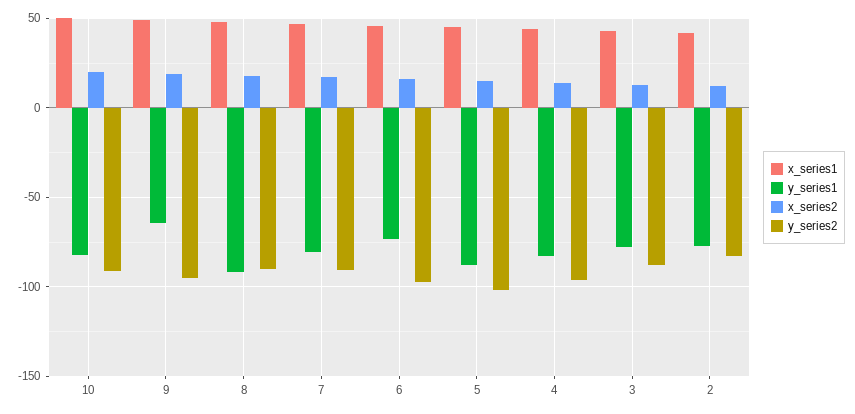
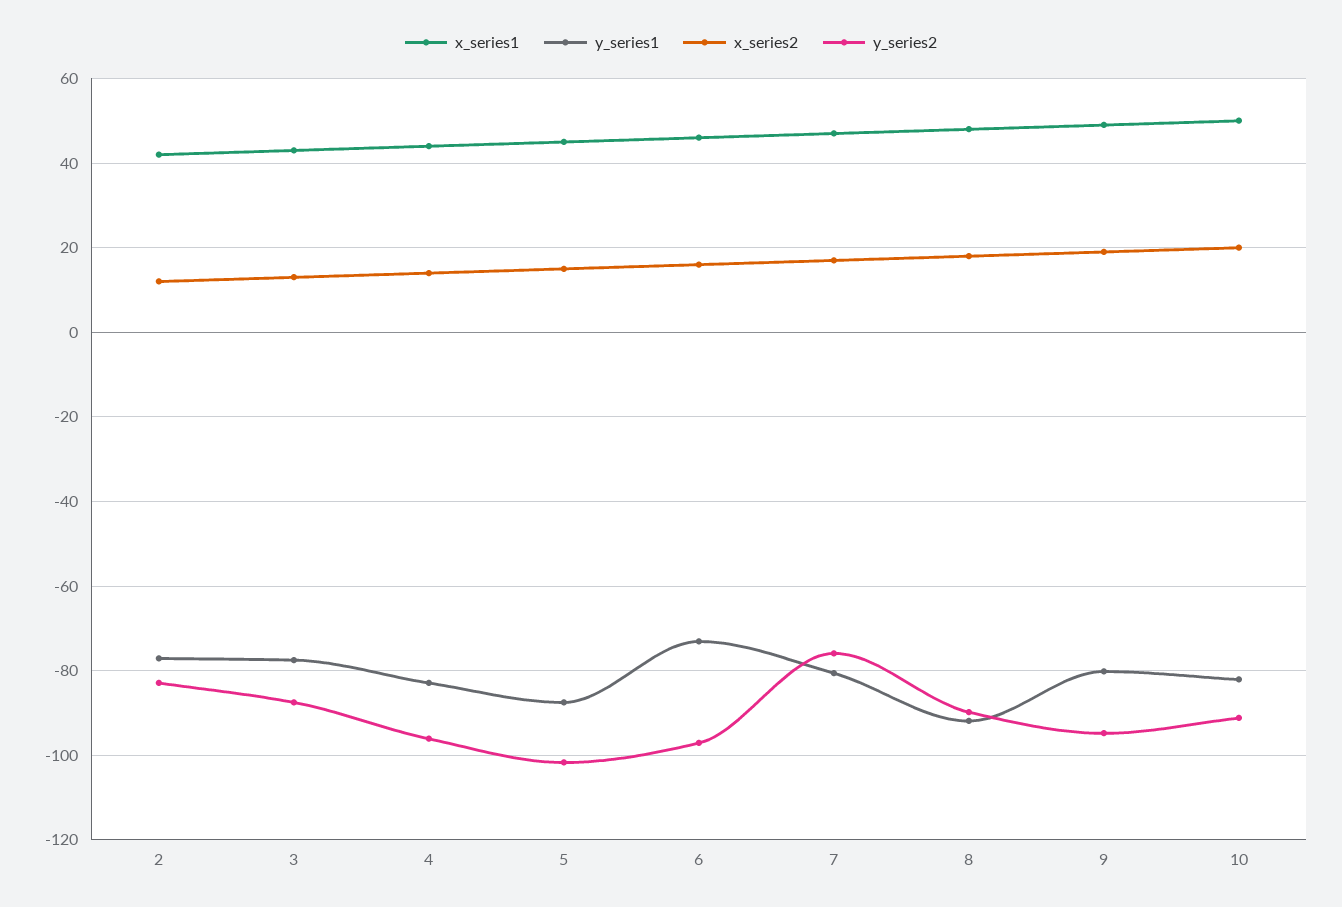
y_series1, 9: -65 -> -80
y_series2, 7: -90 -> -76

